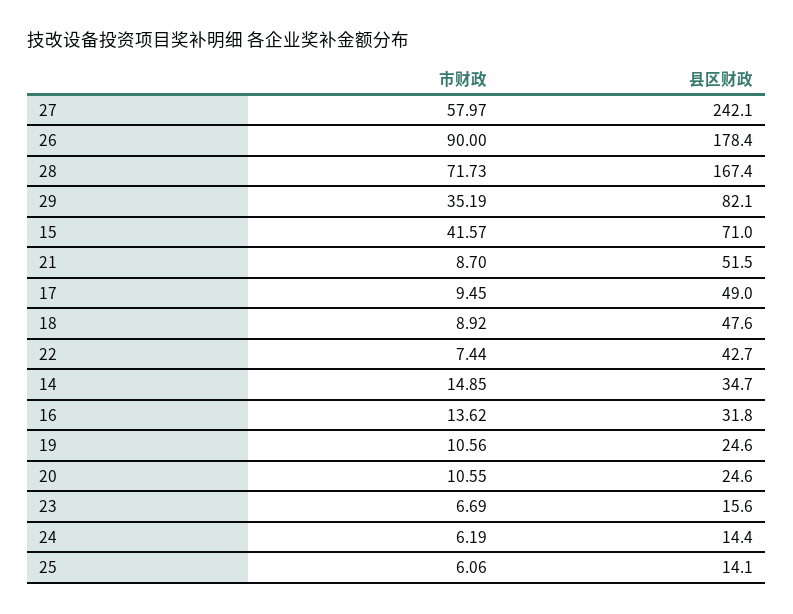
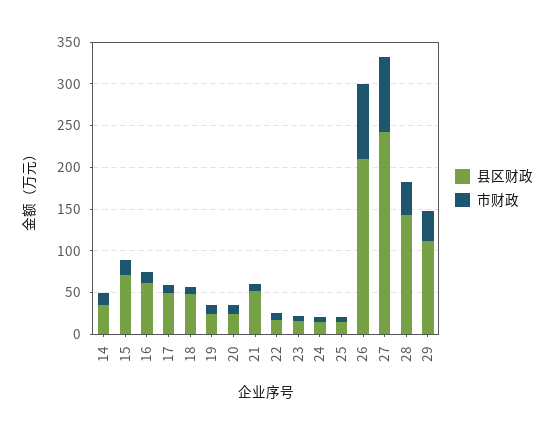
市财政, 27: 57.97 -> 90
县区财政, 26: 178.4 -> 210
市财政, 28: 71.73 -> 40
县区财政, 28: 167.4 -> 140
县区财政, 29: 82.1 -> 110
市财政, 15: 41.57 -> 20
县区财政, 22: 42.7 -> 20
县区财政, 16: 31.8 -> 60

